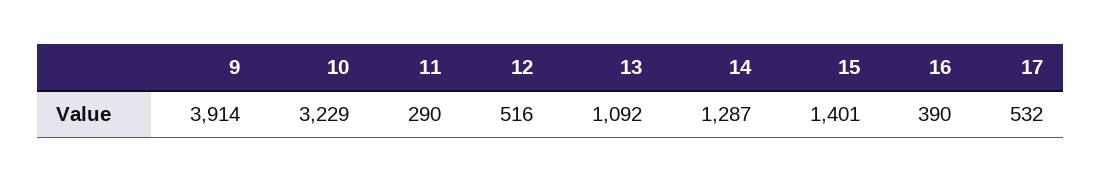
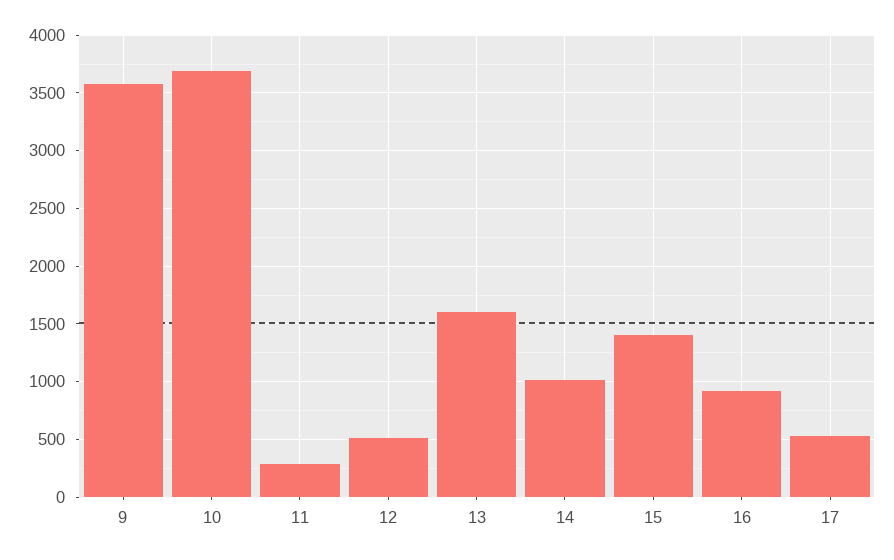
9: 3914 -> 3600
10: 3229 -> 3700
13: 1092 -> 1600
14: 1287 -> 1000
16: 390 -> 900

